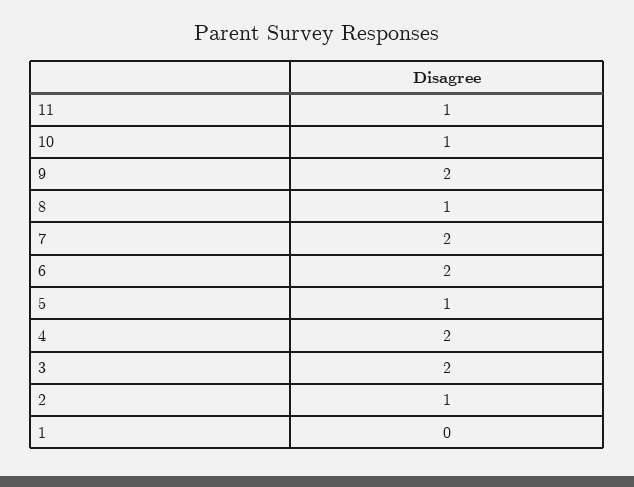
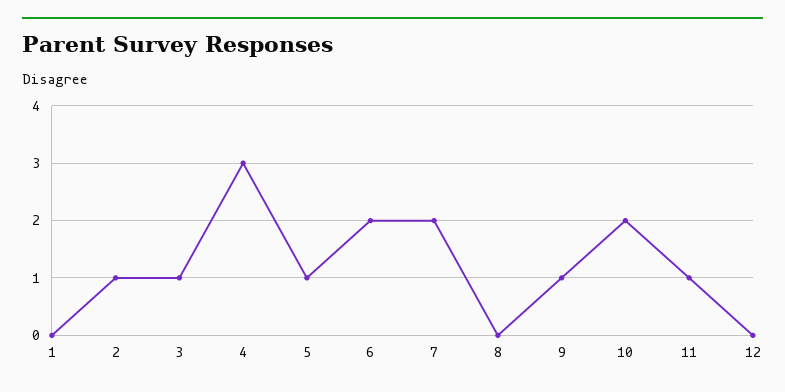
10: 1 -> 2
9: 2 -> 1
8: 1 -> 0
4: 2 -> 3
3: 2 -> 1
12: none -> 0

